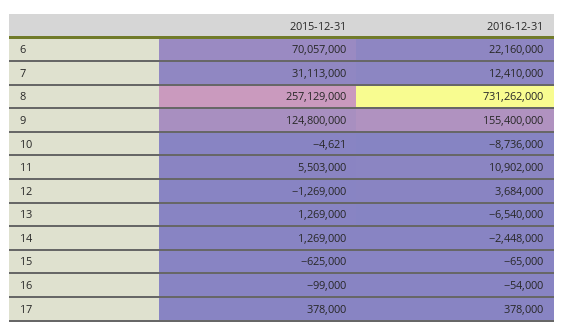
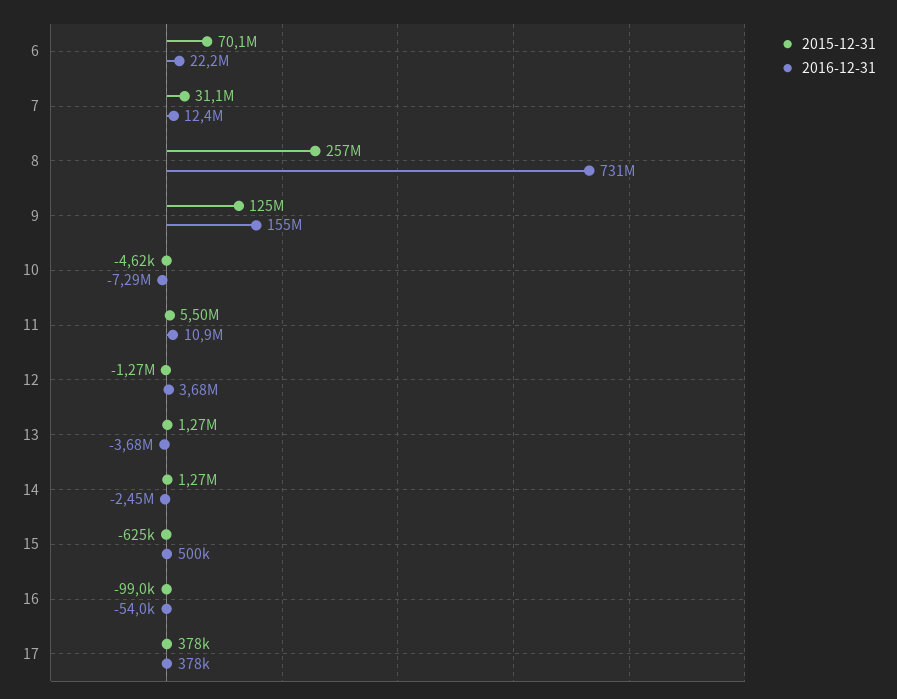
2016-12-31, 10: -8736000 -> -7290000
2016-12-31, 13: -6540000 -> -3680000
2016-12-31, 15: -65000 -> 500000

